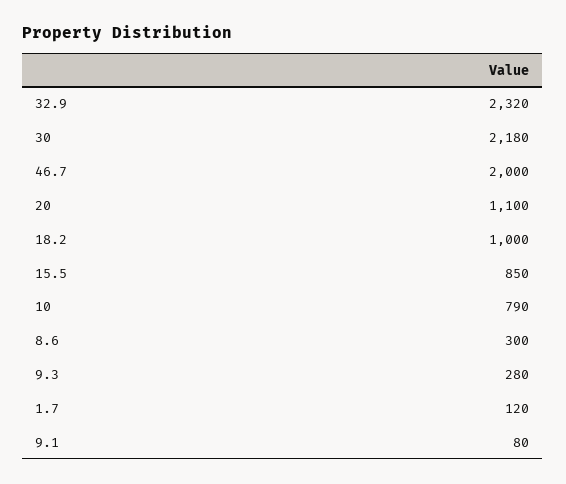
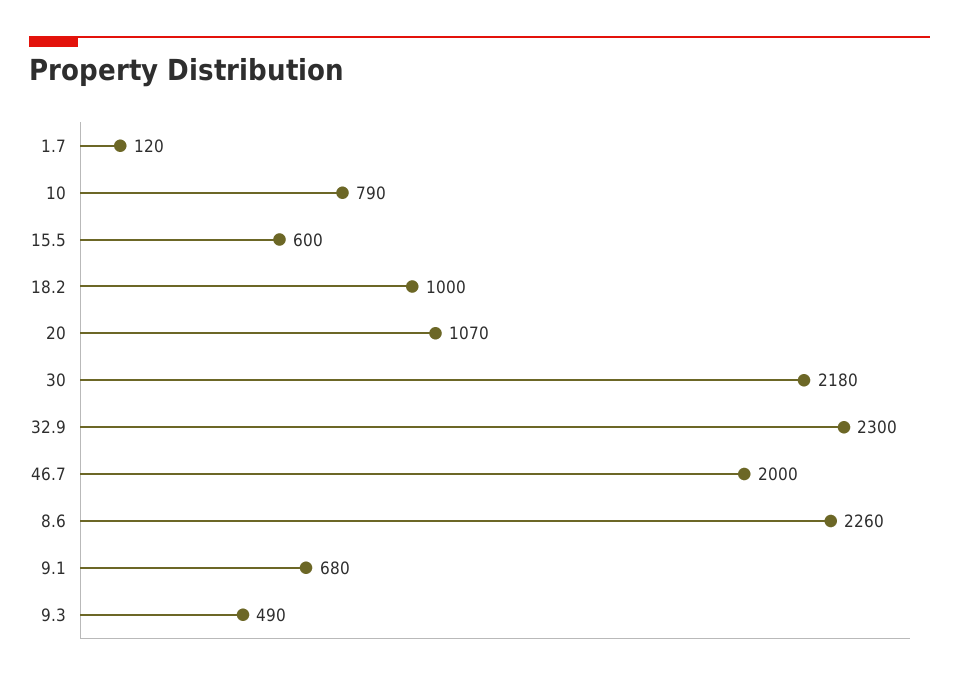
32.9: 2320 -> 2300
20: 1100 -> 1070
15.5: 850 -> 600
8.6: 300 -> 2260
9.3: 280 -> 490
9.1: 80 -> 680

